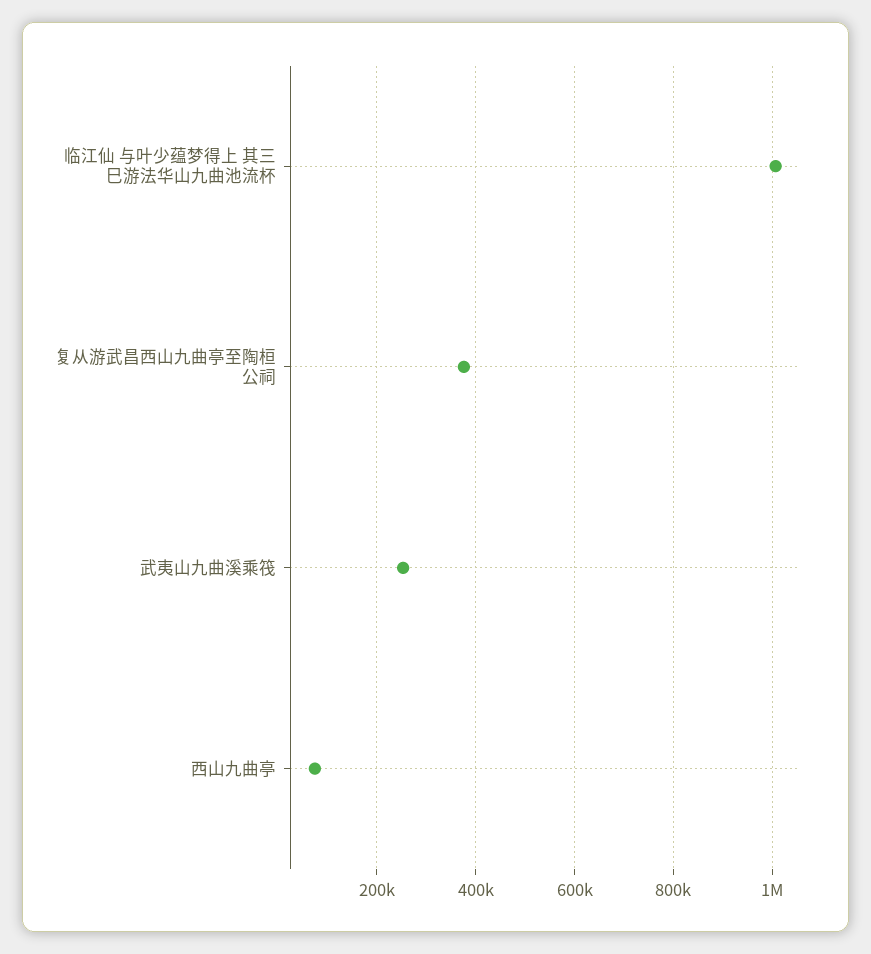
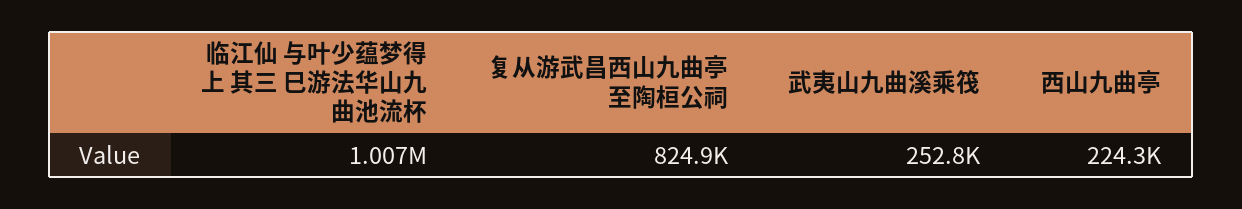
复从游武昌西山九曲亭至陶桓公祠: 380000 -> 824900
西山九曲亭: 80000 -> 224300

